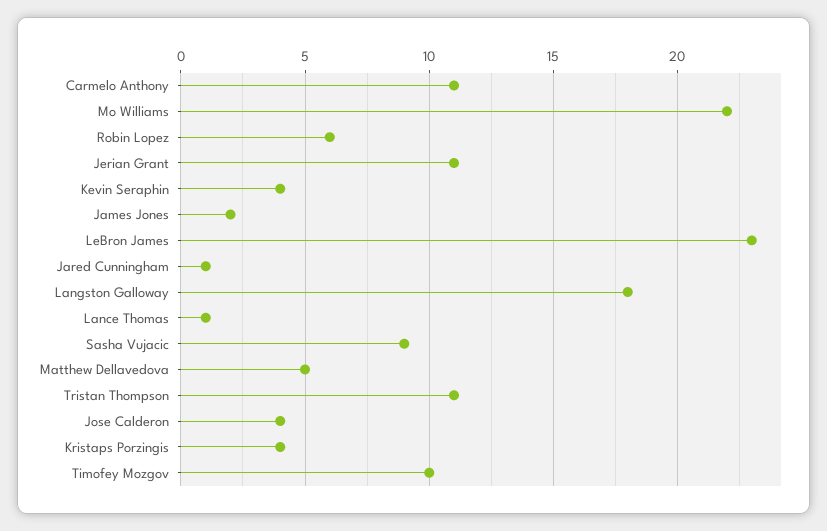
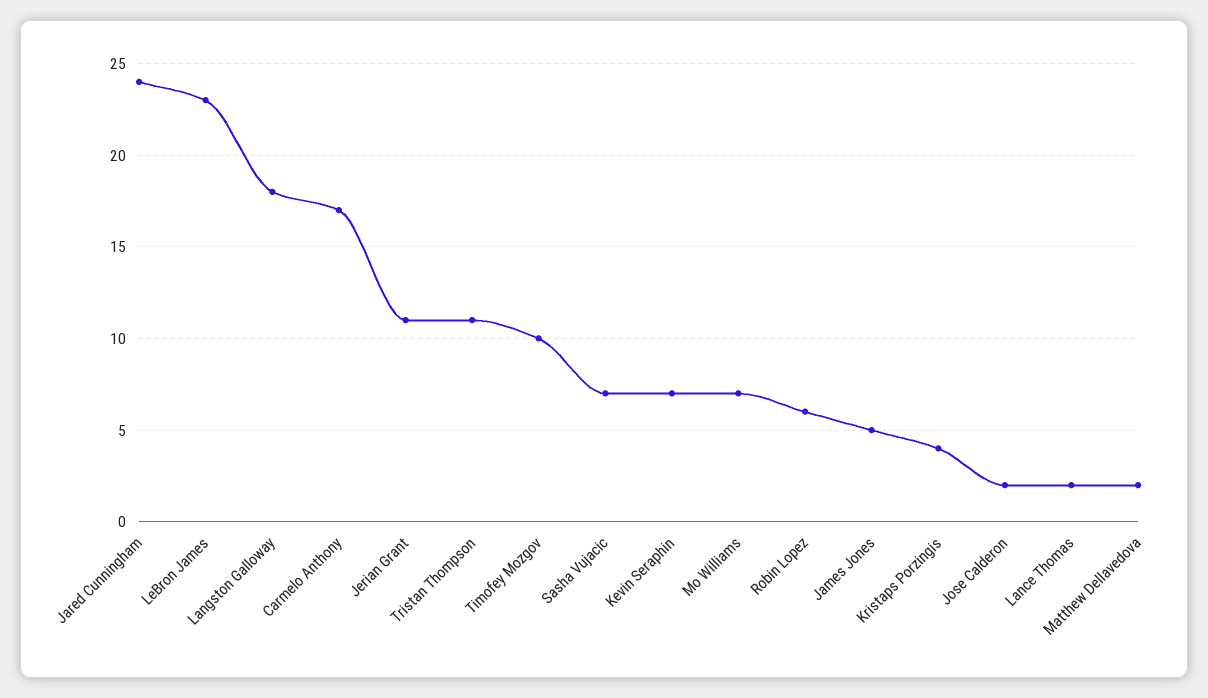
Carmelo Anthony: 11 -> 17
Mo Williams: 22 -> 7
Kevin Seraphin: 4 -> 7
James Jones: 2 -> 5
Jared Cunningham: 1 -> 24
Lance Thomas: 1 -> 2
Sasha Vujacic: 9 -> 7
Matthew Dellavedova: 5 -> 2
Jose Calderon: 4 -> 2

